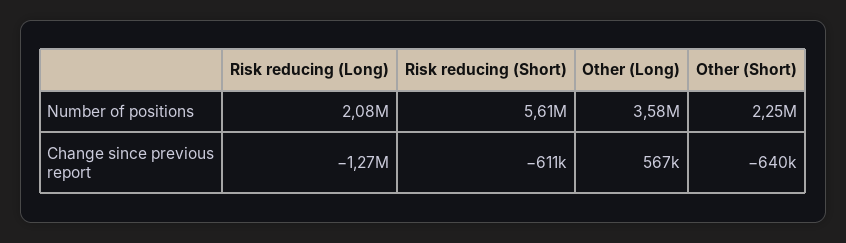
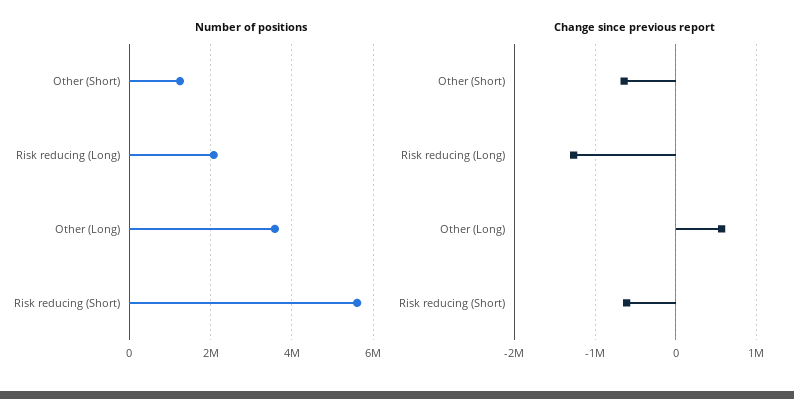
Number of positions, Other (Short): 2250000 -> 1200000

